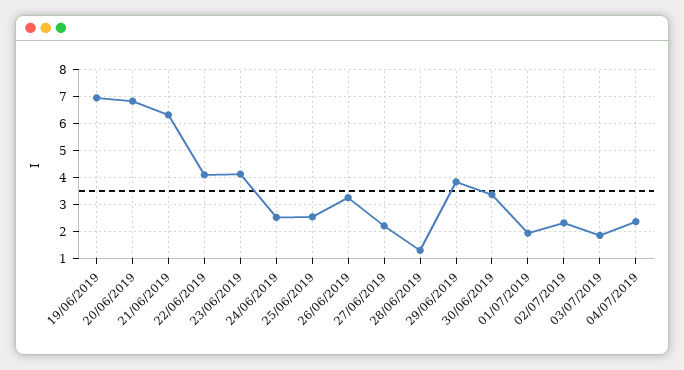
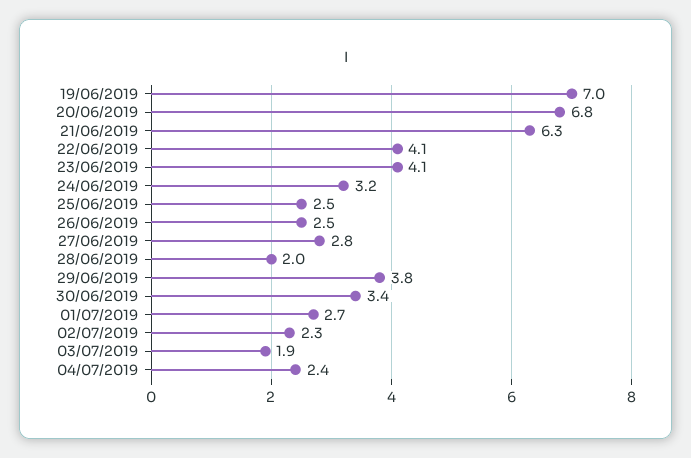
24/06/2019: 2.5 -> 3.2
26/06/2019: 3.25 -> 2.5
27/06/2019: 2.25 -> 2.8
28/06/2019: 1.25 -> 2
01/07/2019: 2 -> 2.7

